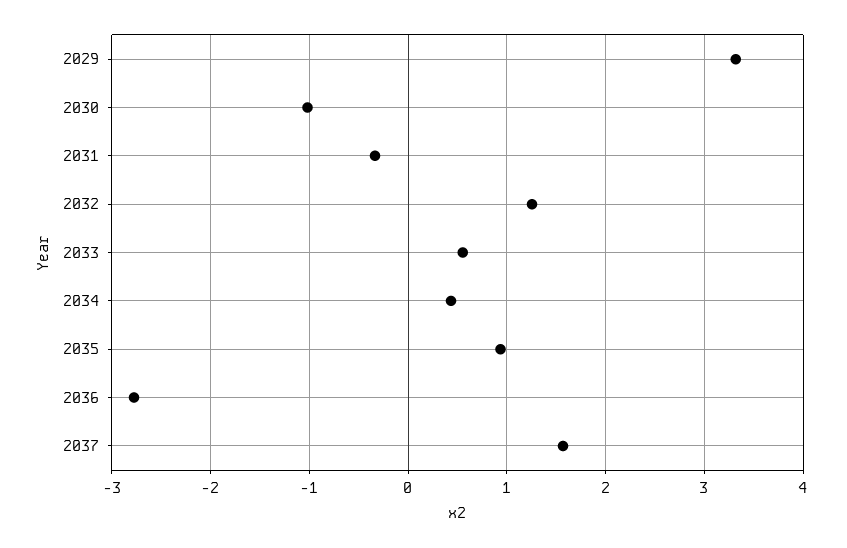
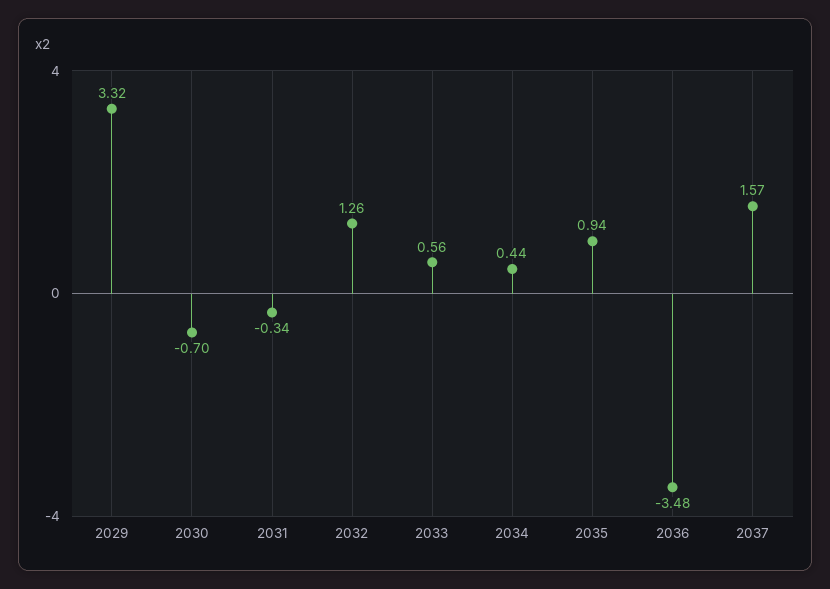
2030: -1 -> -0.7
2036: -2.8 -> -3.48

